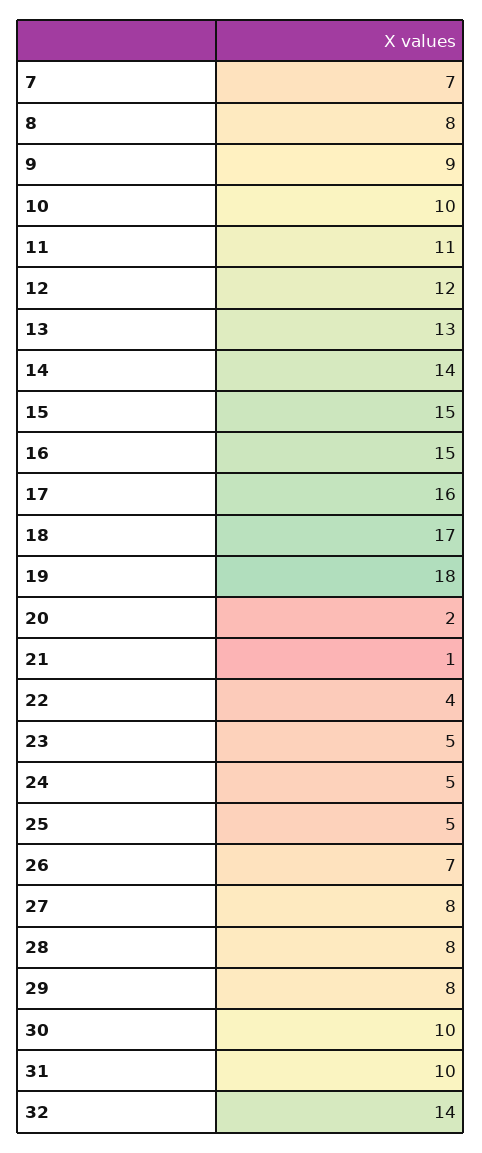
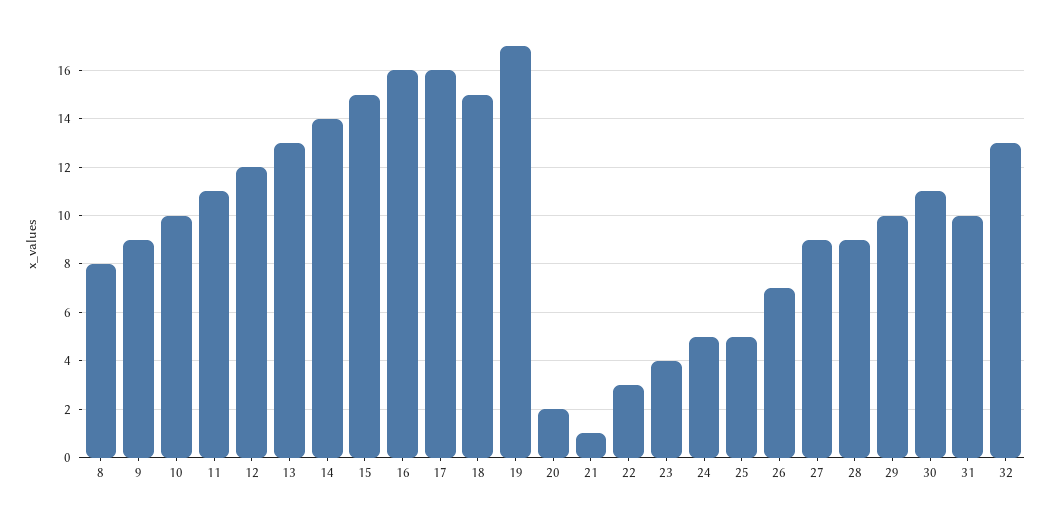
7: 7 -> none
16: 15 -> 16
18: 17 -> 15
19: 18 -> 17
22: 4 -> 3
23: 5 -> 4
27: 8 -> 9
28: 8 -> 9
29: 8 -> 10
30: 10 -> 11
32: 14 -> 13

